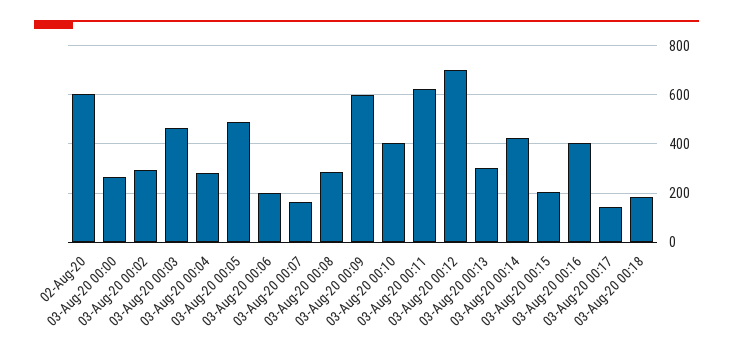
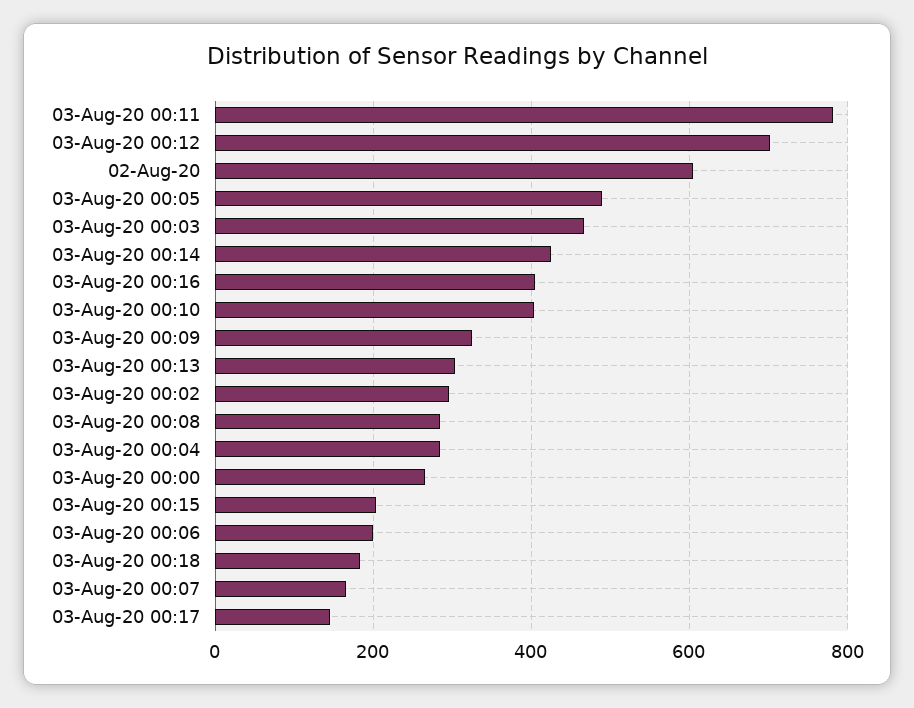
03-Aug-20 00:09: 600 -> 320
03-Aug-20 00:11: 625 -> 780

